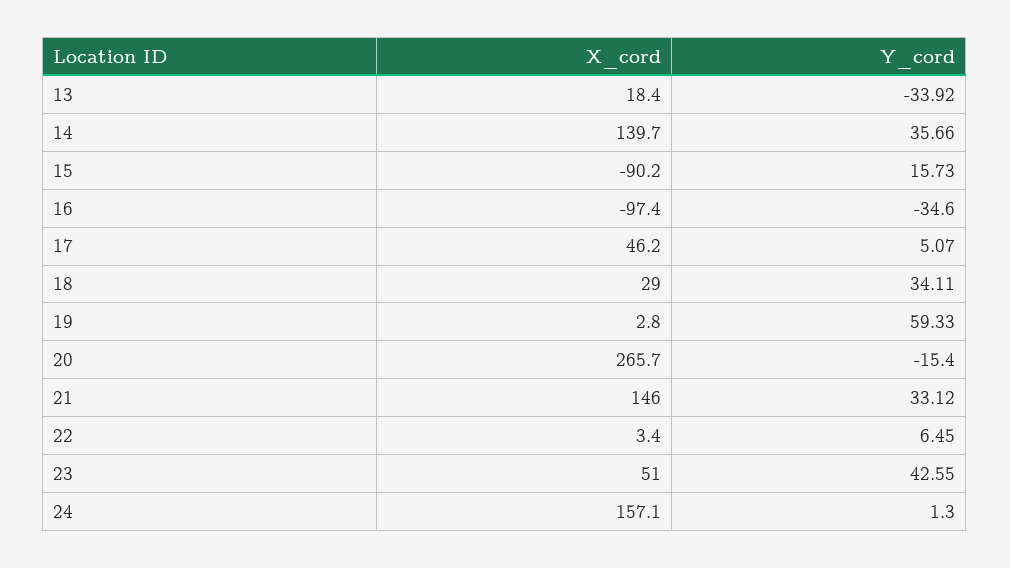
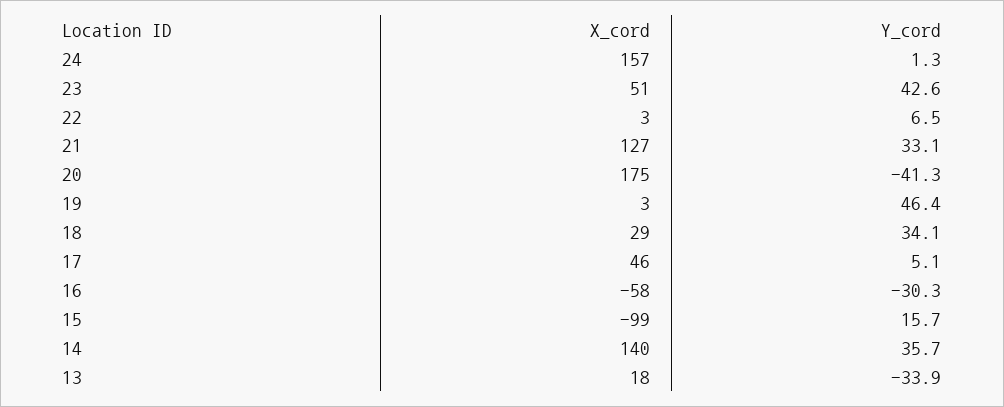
X_cord, 15: -90.2 -> -99
X_cord, 16: -97.4 -> -58
Y_cord, 16: -34.6 -> -30.3
Y_cord, 19: 59.33 -> 46.4
X_cord, 20: 265.7 -> 175
Y_cord, 20: -15.4 -> -41.3
X_cord, 21: 146 -> 127

